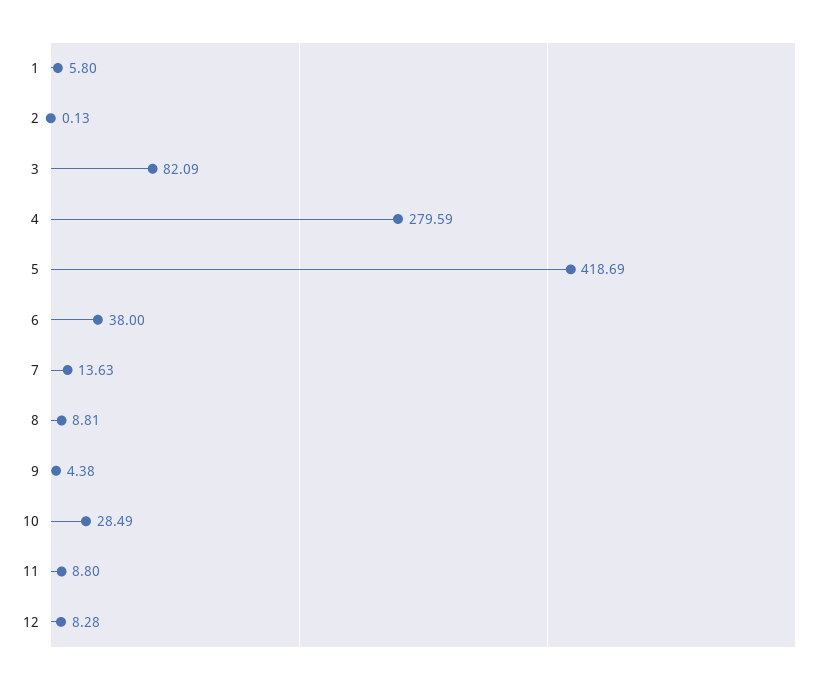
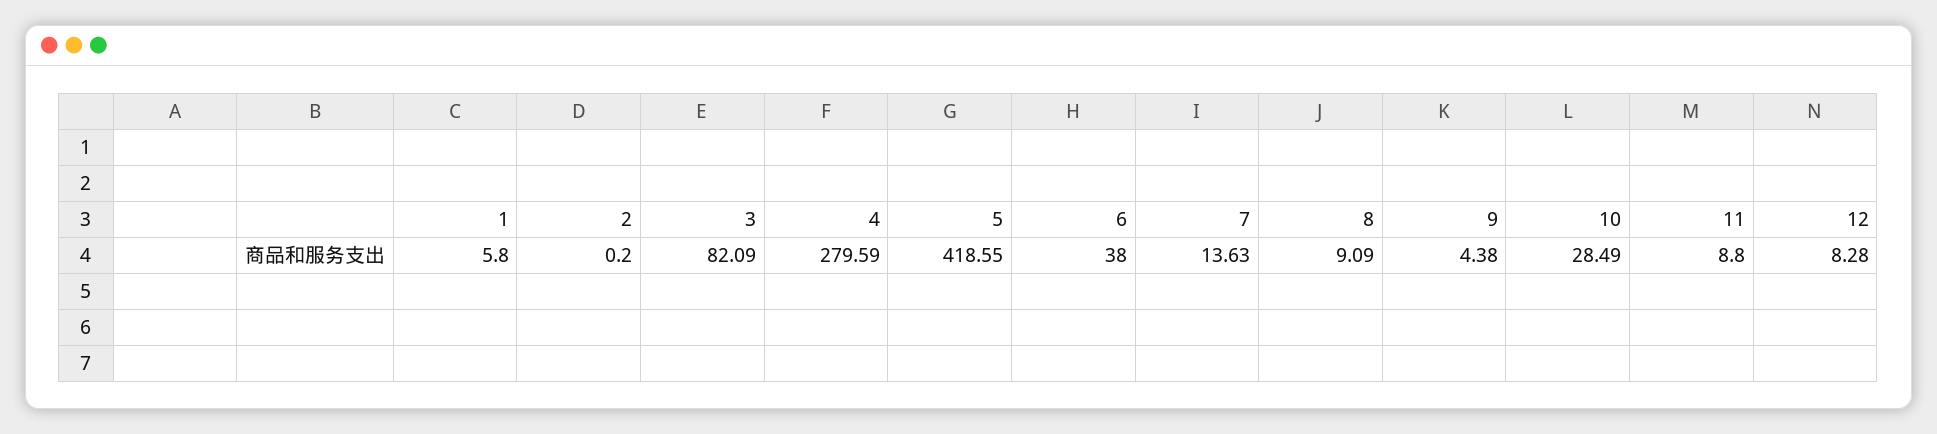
2: 0.13 -> 0.2
5: 418.69 -> 418.55
8: 8.81 -> 9.09

